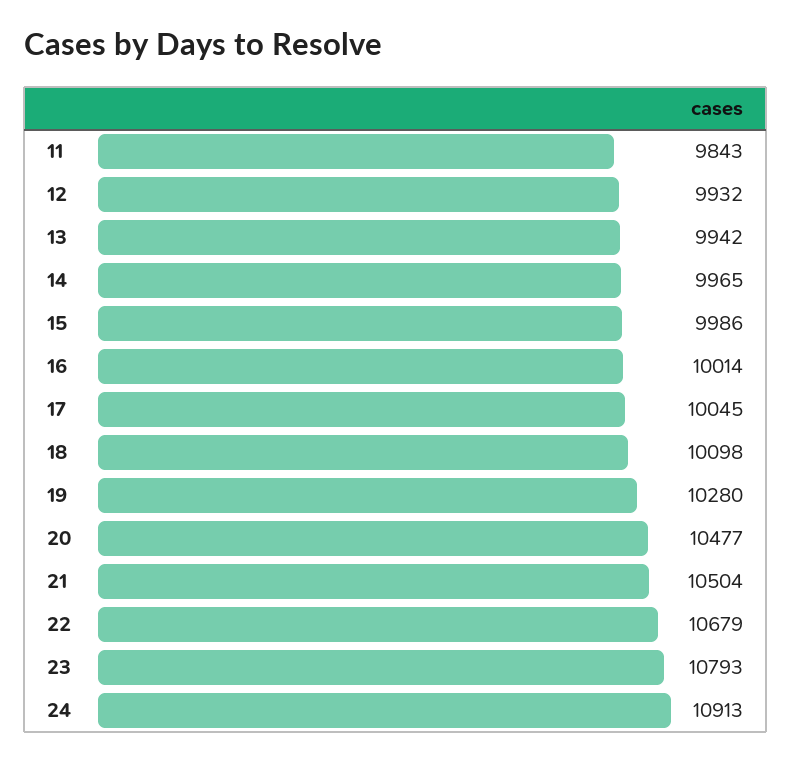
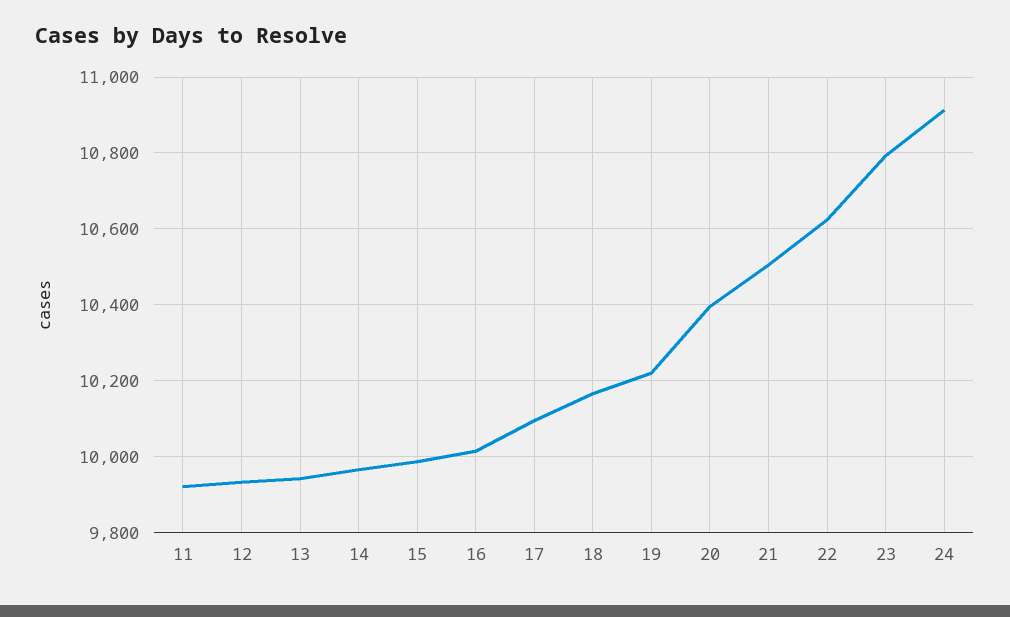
11: 9843 -> 9920
17: 10045 -> 10100
18: 10098 -> 10160
19: 10280 -> 10220
20: 10477 -> 10400
22: 10679 -> 10620

